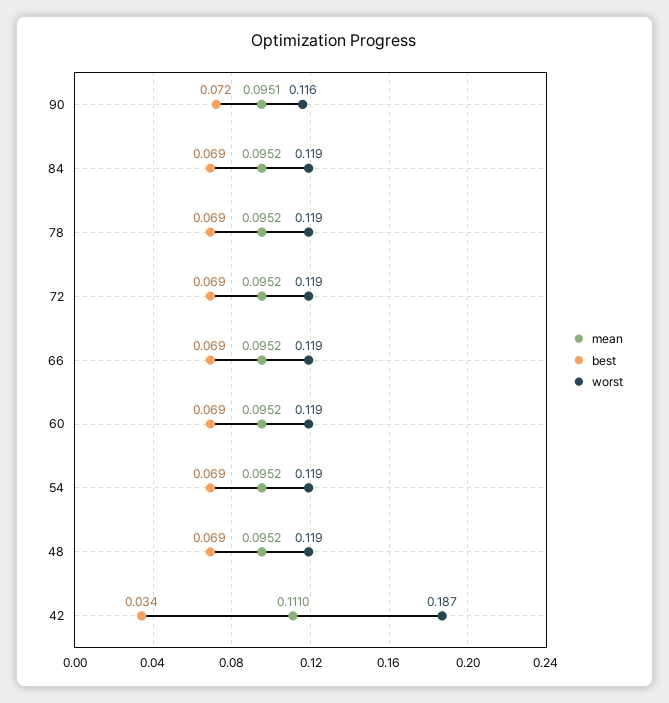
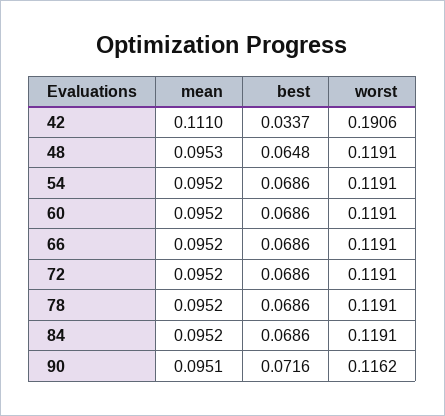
mean, 48: 0.0952 -> 0.0953
best, 48: 0.069 -> 0.0648
worst, 42: 0.187 -> 0.1906

